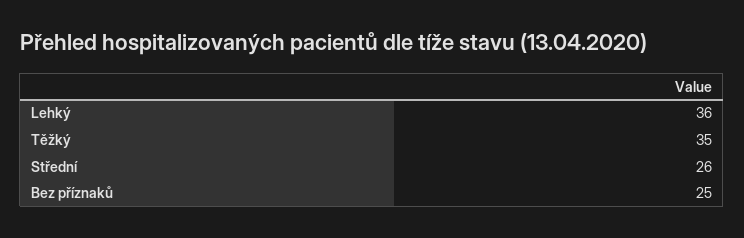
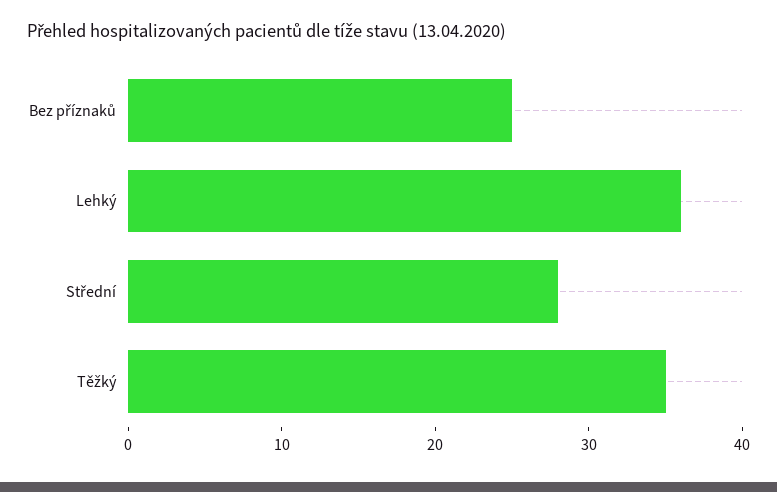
Střední: 26 -> 28

